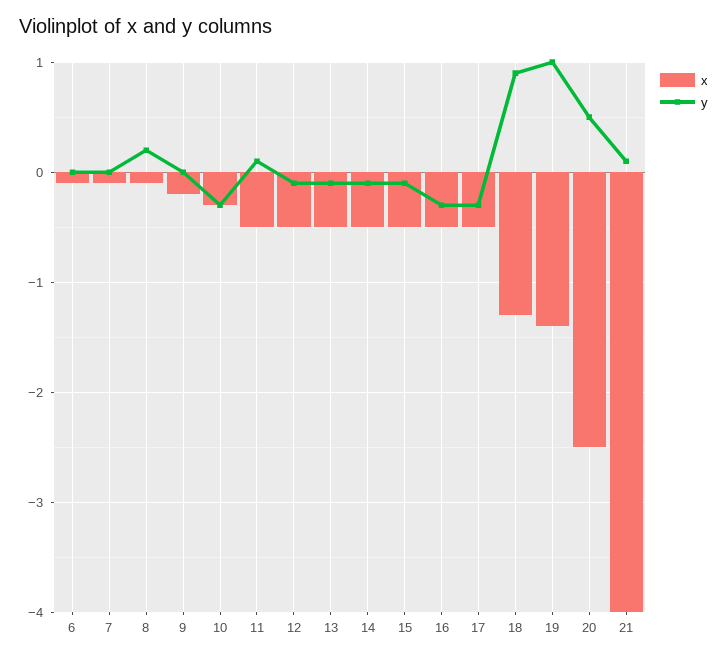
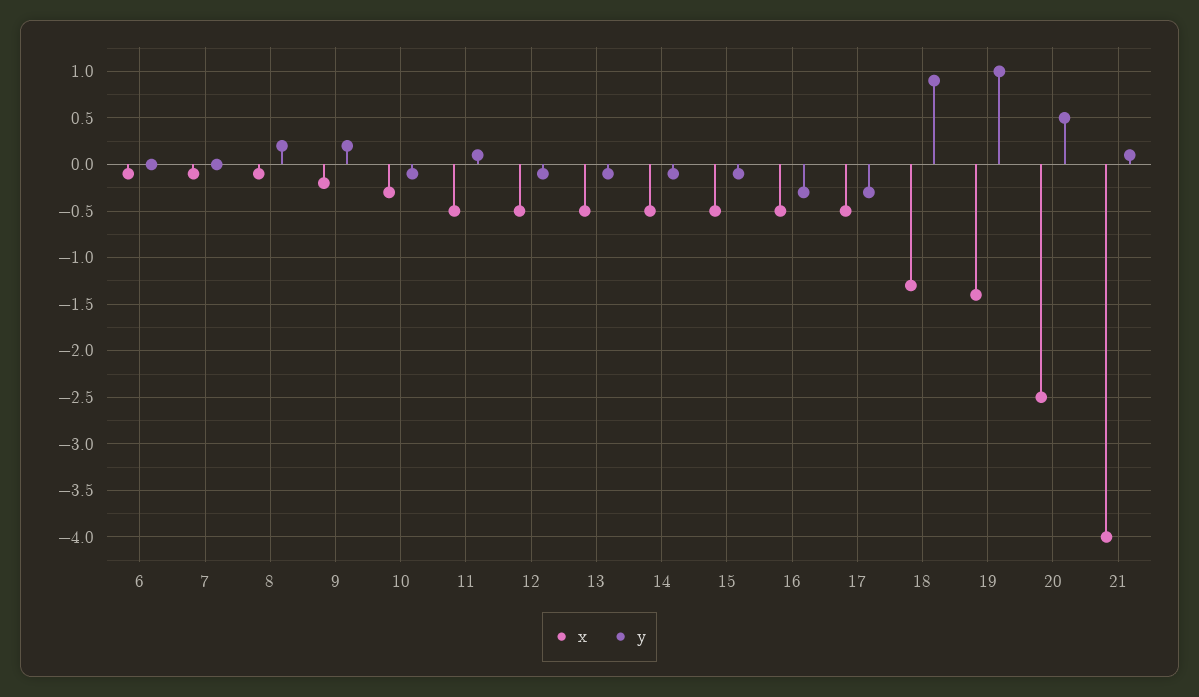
y, 9: 0 -> 0.2
y, 10: -0.3 -> -0.1

